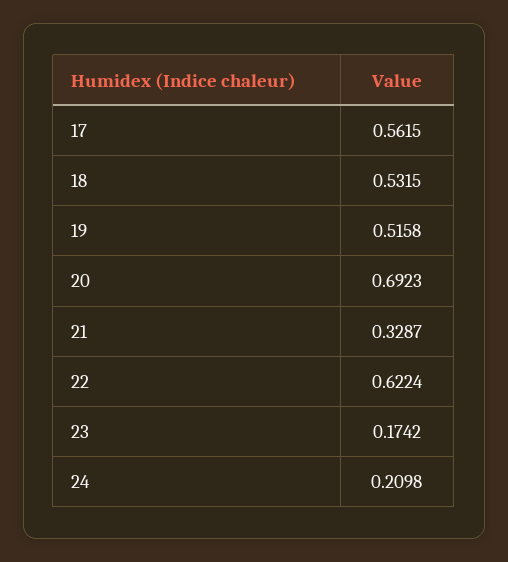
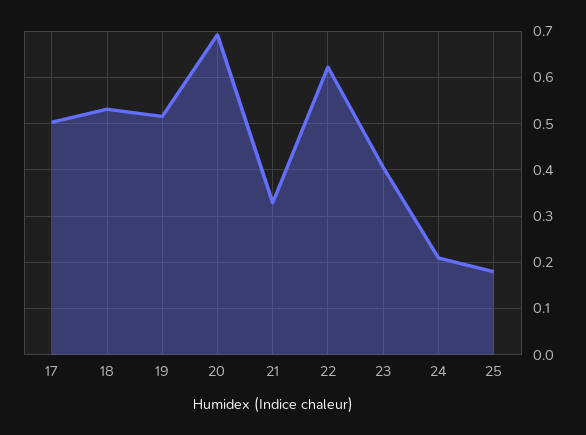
17: 0.5615 -> 0.5
23: 0.1742 -> 0.4
25: none -> 0.18

